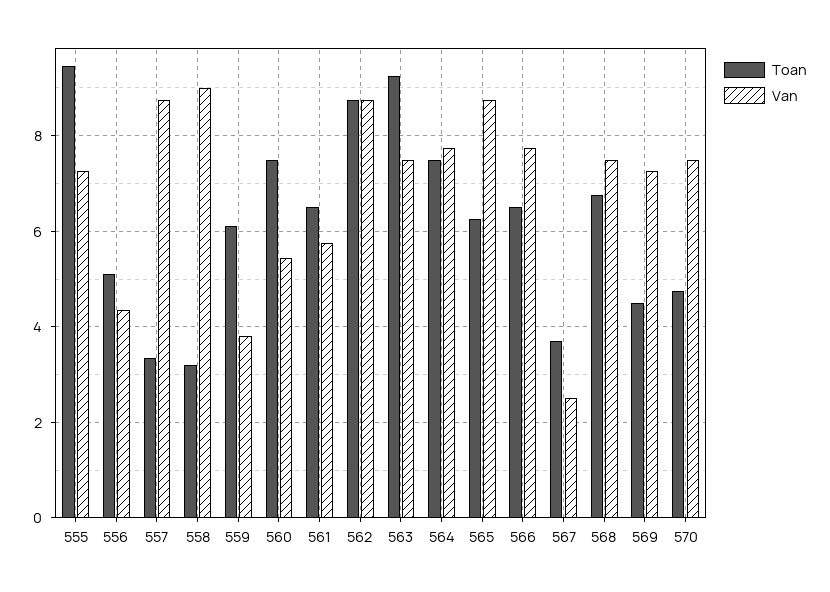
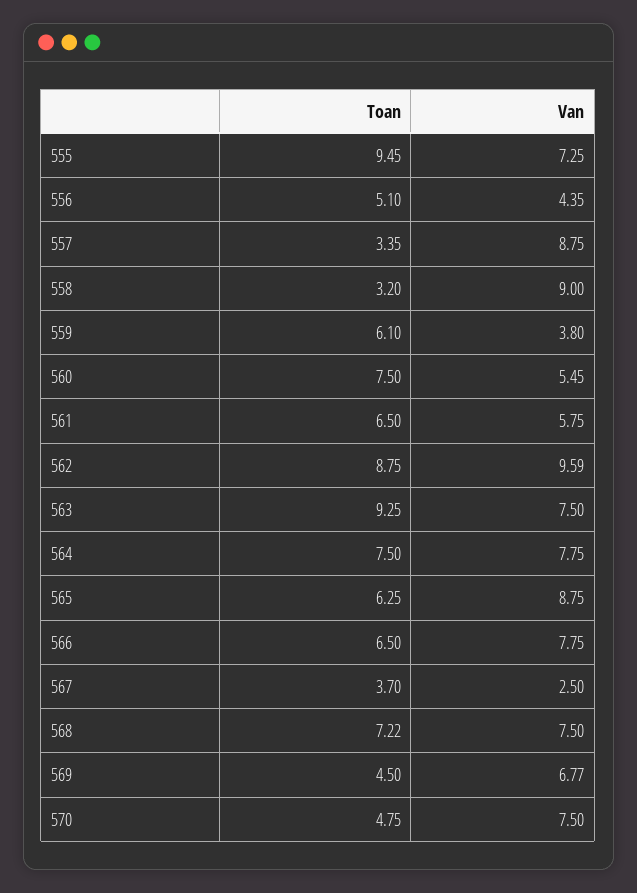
Van, 562: 8.8 -> 9.59
Toan, 568: 6.8 -> 7.22
Van, 569: 7.2 -> 6.77

